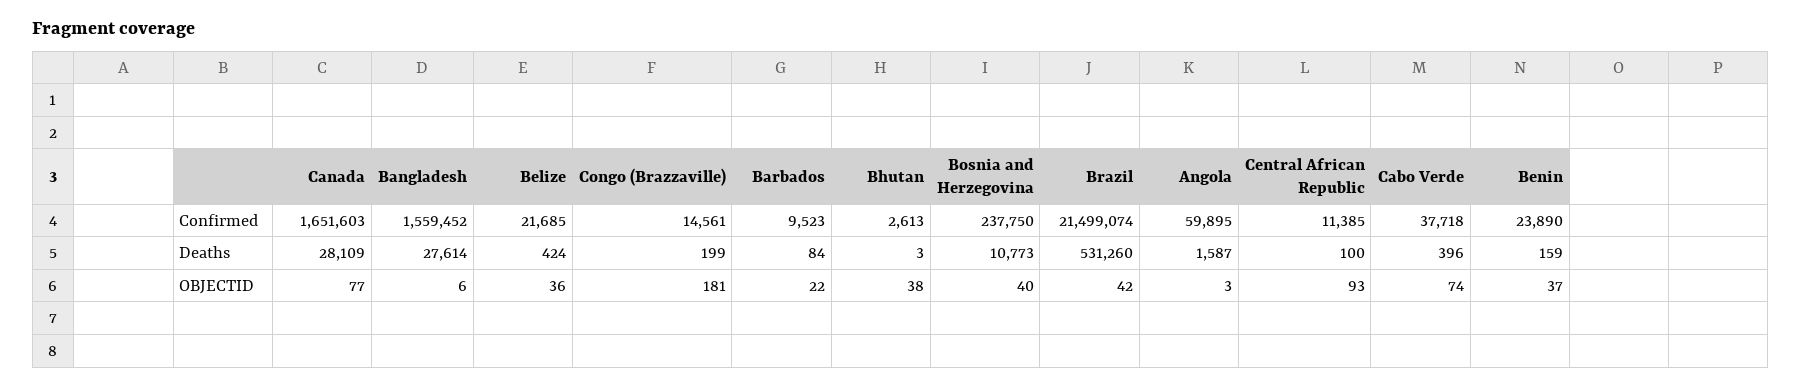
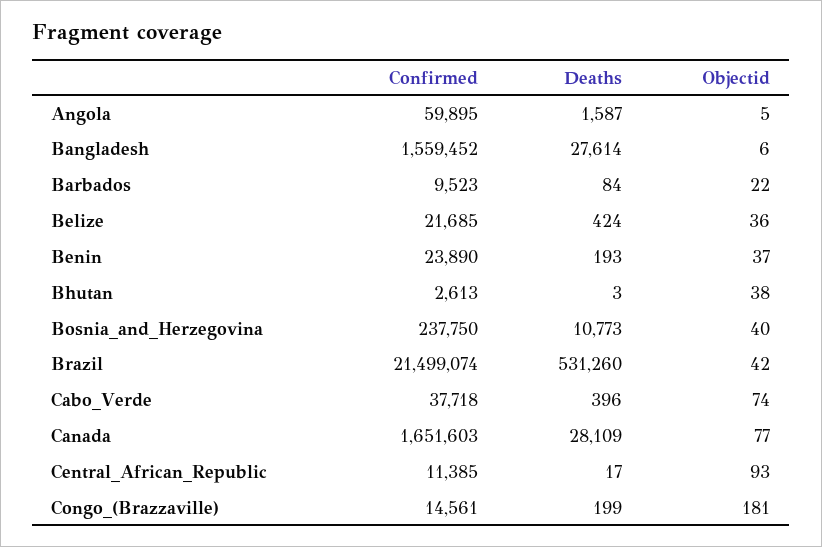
Central African Republic, Deaths: 100 -> 17
Benin, Deaths: 159 -> 193
Angola, OBJECTID: 3 -> 5

